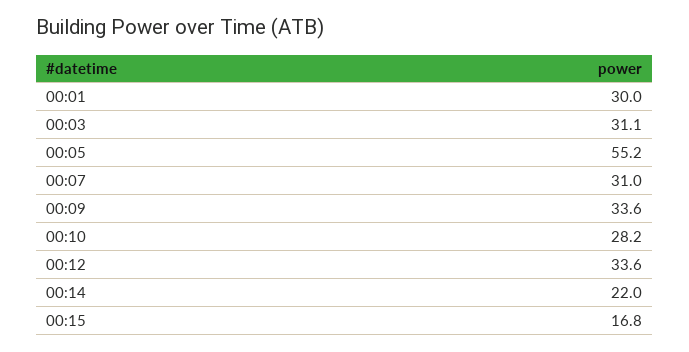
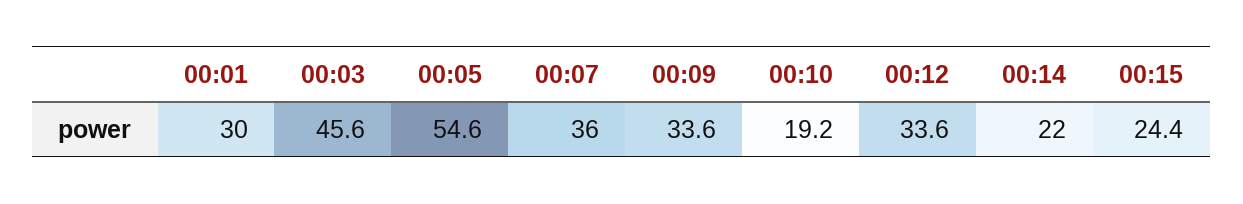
00:03: 31.1 -> 45.6
00:05: 55.2 -> 54.6
00:07: 31 -> 36
00:10: 28.2 -> 19.2
00:15: 16.8 -> 24.4

